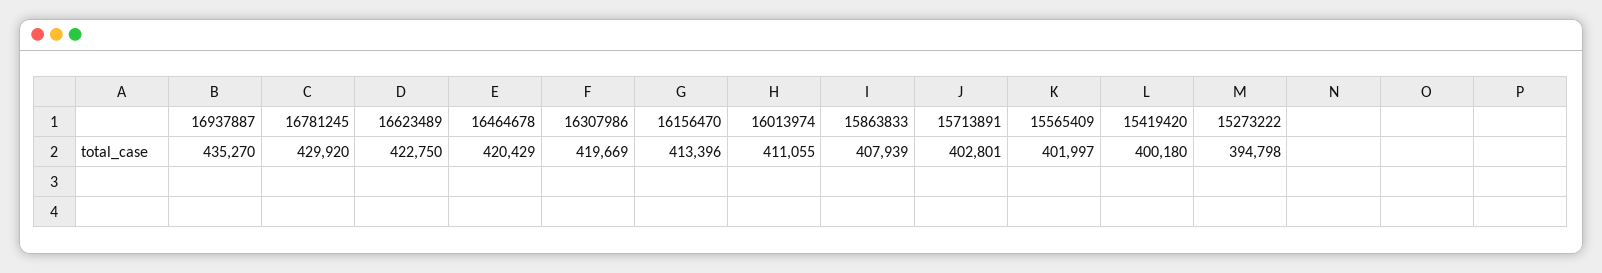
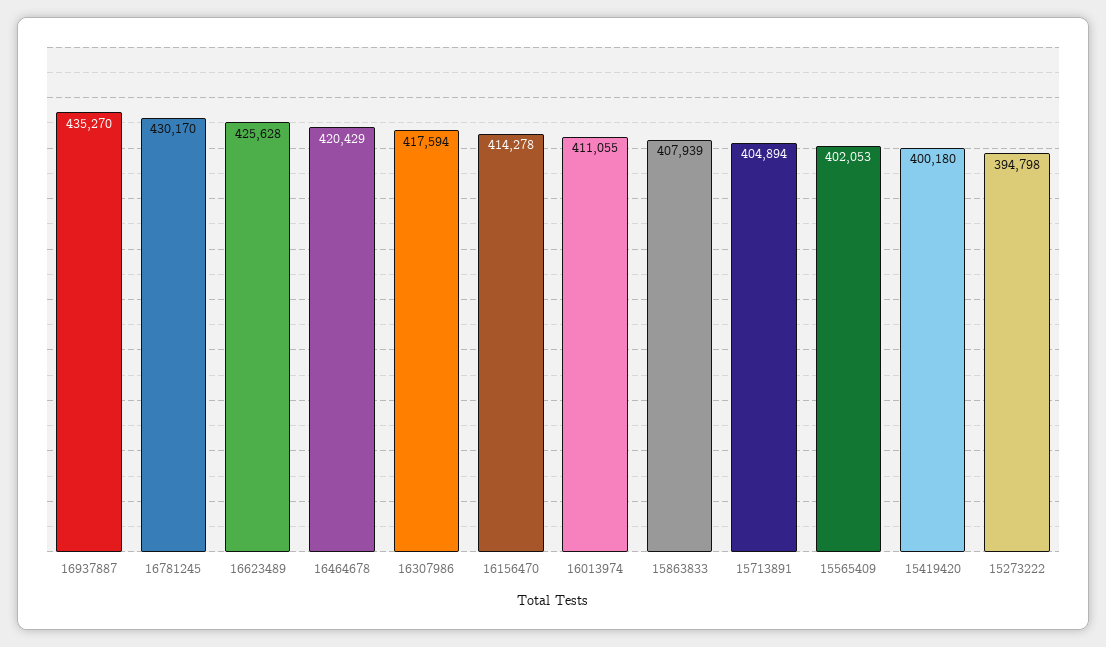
16781245: 429920 -> 430170
16623489: 422750 -> 425628
16307986: 419669 -> 417594
16156470: 413396 -> 414278
15713891: 402801 -> 404894
15565409: 401997 -> 402053

